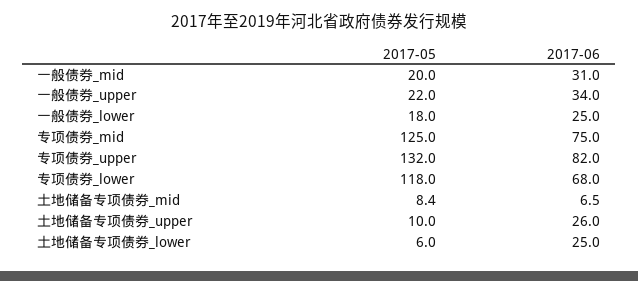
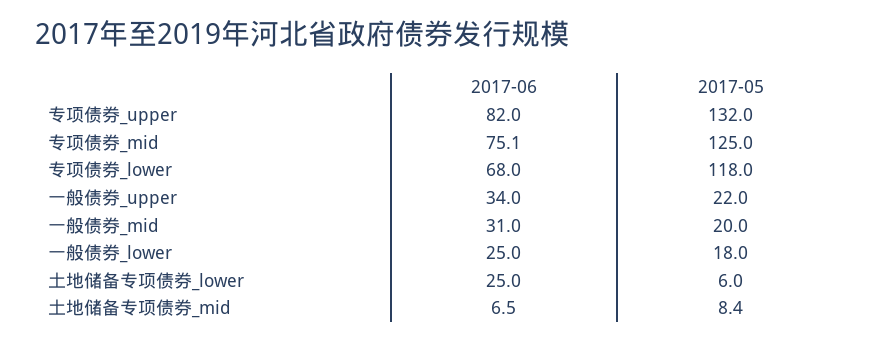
2017-06, 专项债券_mid: 75 -> 75.1
2017-05, 土地储备专项债券_upper: 10 -> none
2017-06, 土地储备专项债券_upper: 26 -> none

